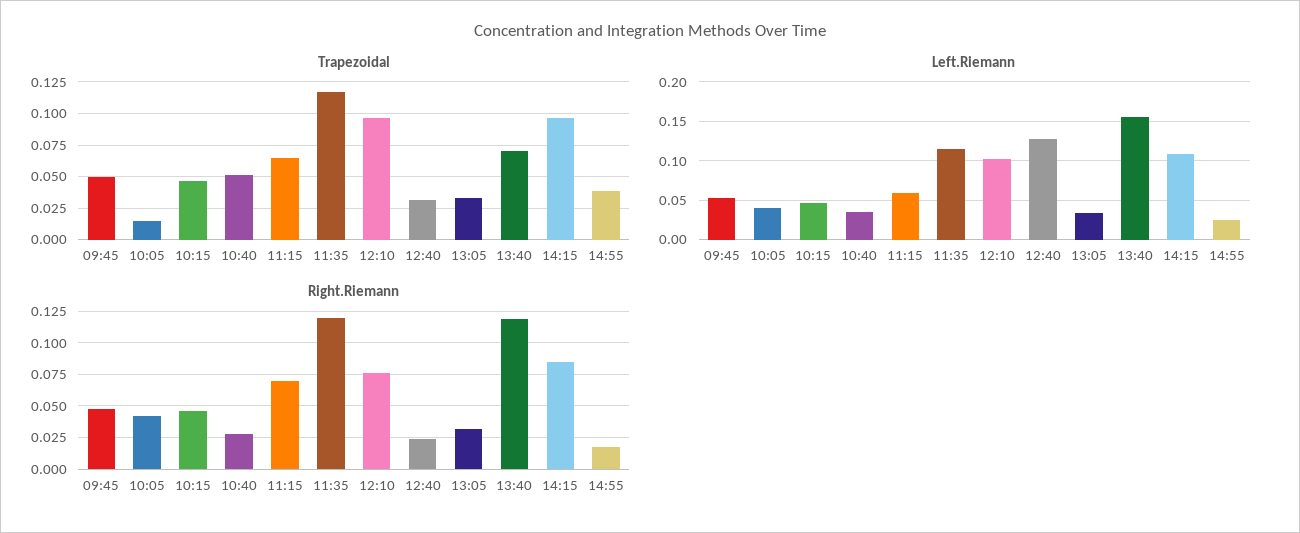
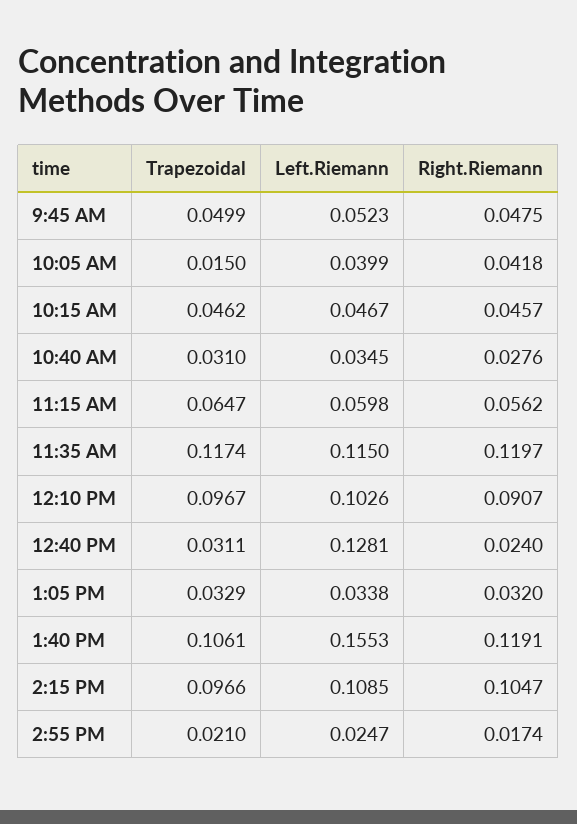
Trapezoidal, 10:40: 0.05 -> 0.031
Trapezoidal, 13:40: 0.07 -> 0.1061
Trapezoidal, 14:55: 0.04 -> 0.021
Right.Riemann, 11:15: 0.07 -> 0.0562
Right.Riemann, 12:10: 0.075 -> 0.0907
Right.Riemann, 14:15: 0.085 -> 0.1047

